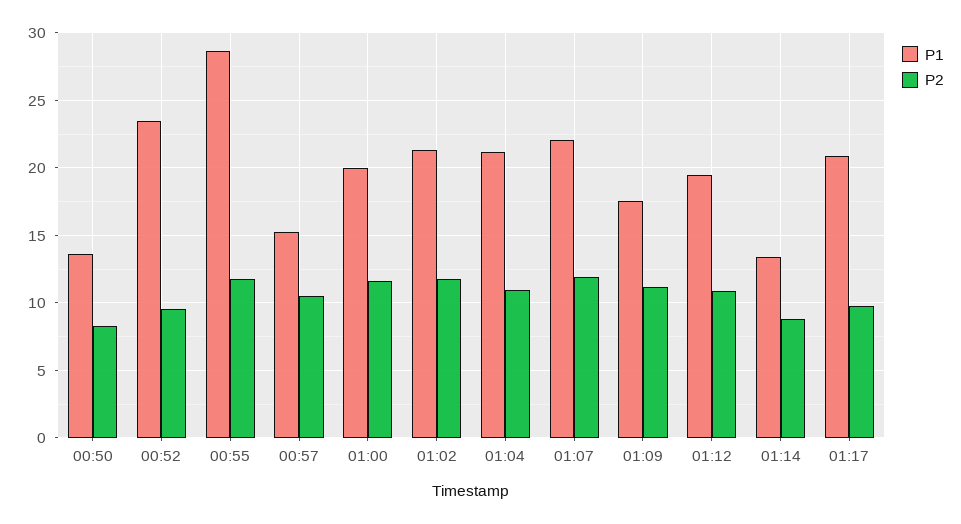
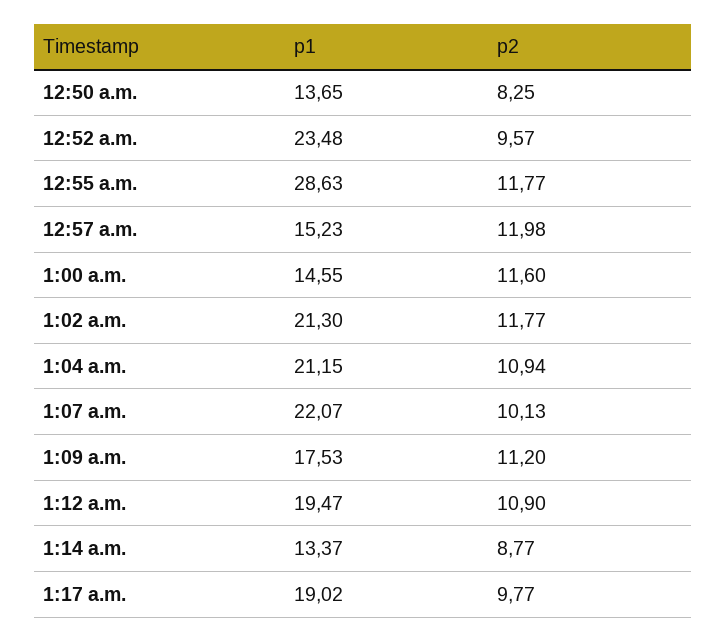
P2, 00:57: 10.5 -> 11.98
P1, 01:00: 20 -> 14.55
P2, 01:07: 12 -> 10.13
P1, 01:17: 21 -> 19.02

